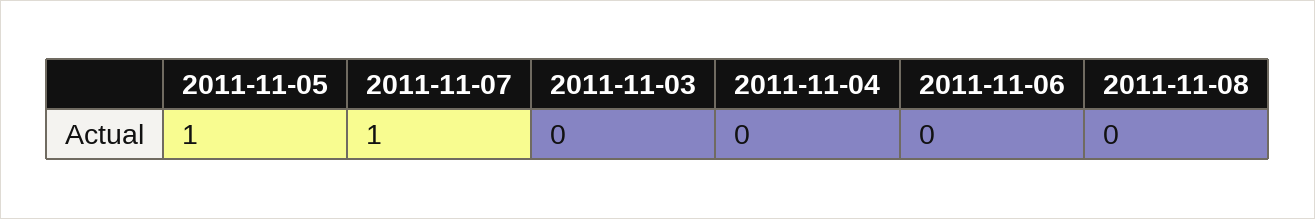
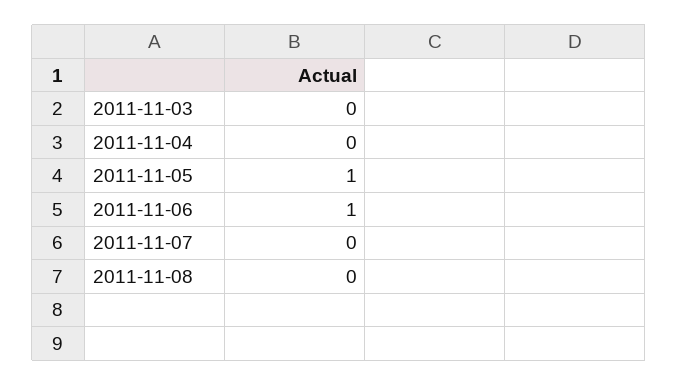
2011-11-07: 1 -> 0
2011-11-06: 0 -> 1

